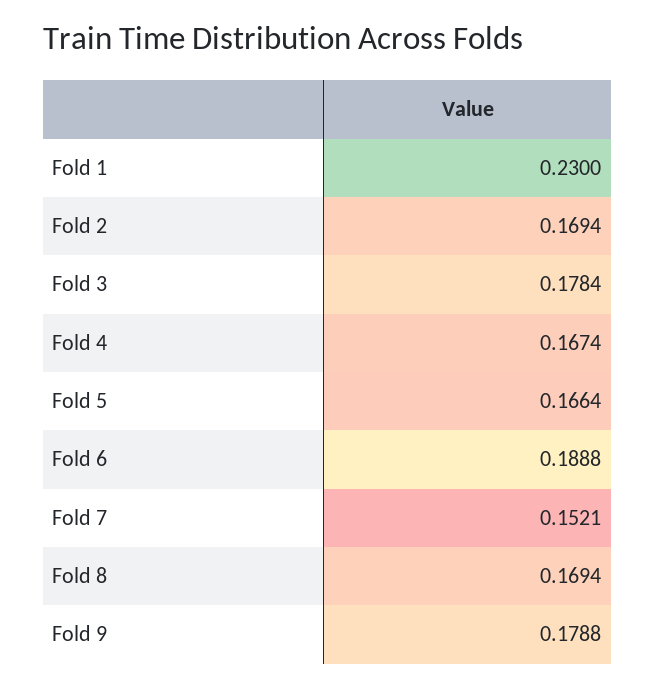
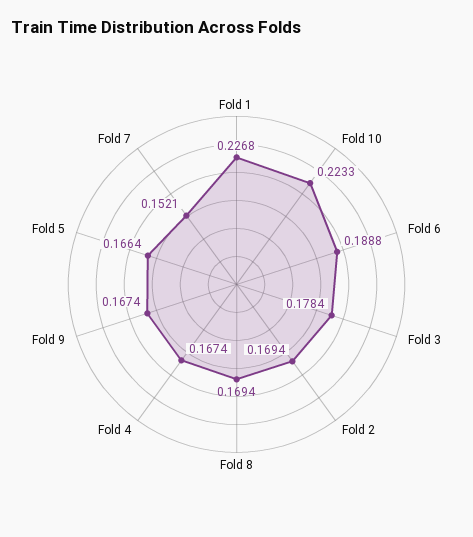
Fold 1: 0.23 -> 0.2268
Fold 9: 0.1788 -> 0.1674
Fold 10: none -> 0.2233

